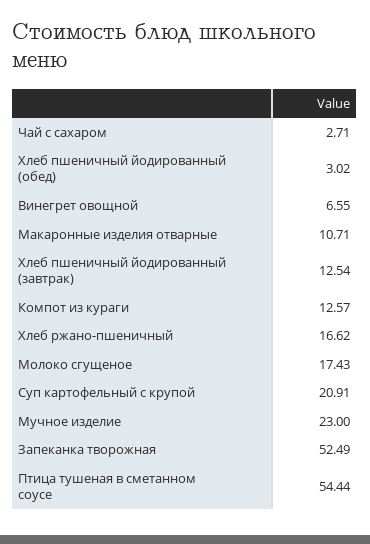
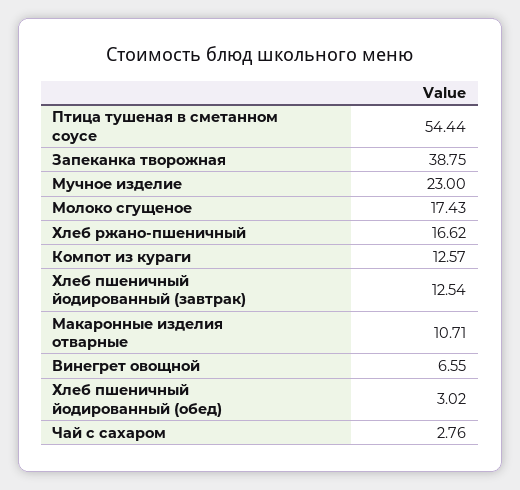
Чай с сахаром: 2.71 -> 2.76
Суп картофельный с крупой: 20.91 -> none
Запеканка творожная: 52.49 -> 38.75

